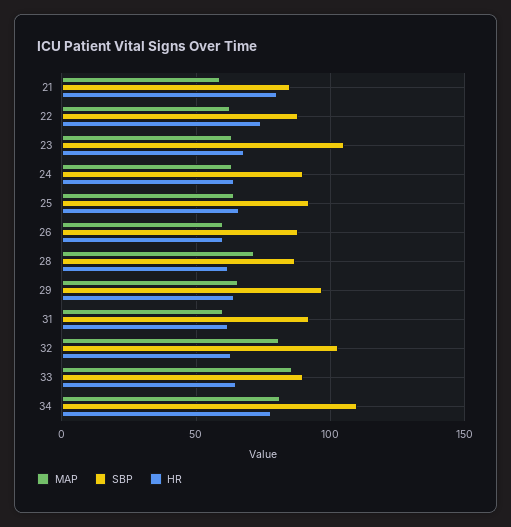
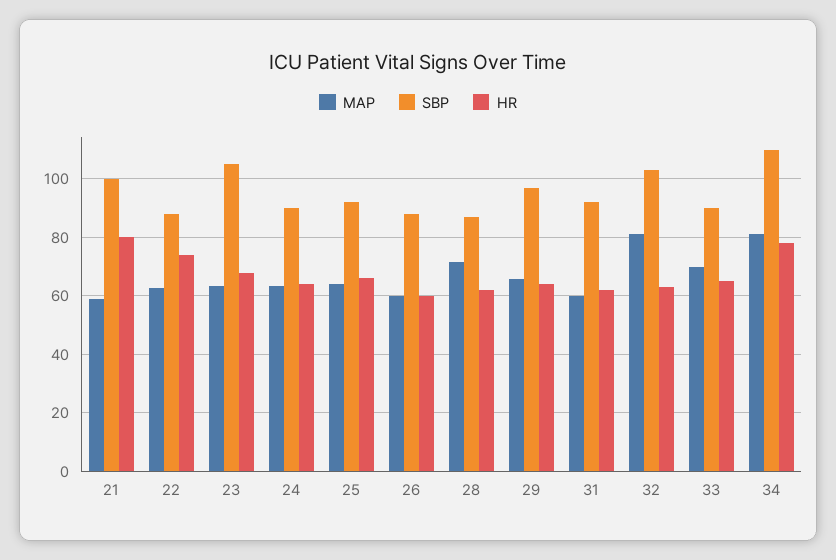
SBP, 21: 85 -> 100
MAP, 33: 85 -> 70

